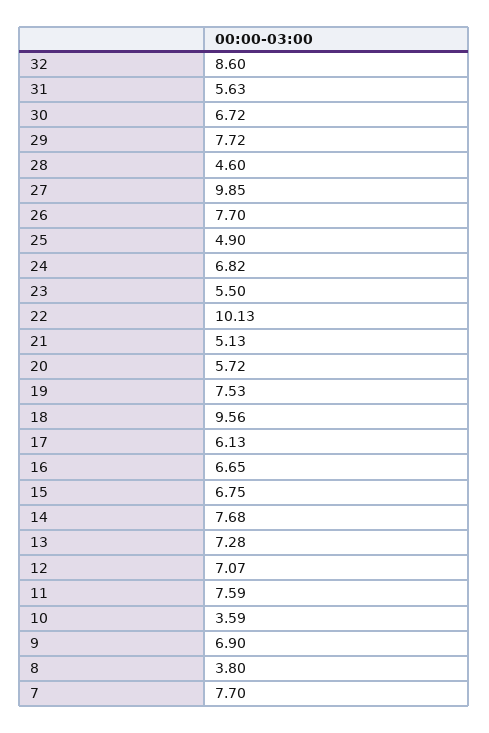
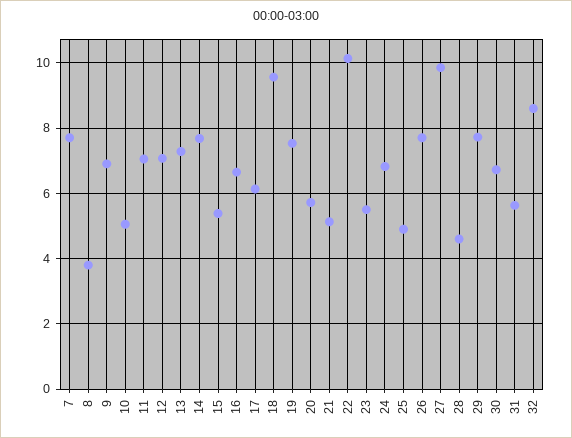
15: 6.75 -> 5.4
11: 7.59 -> 7
10: 3.59 -> 5

